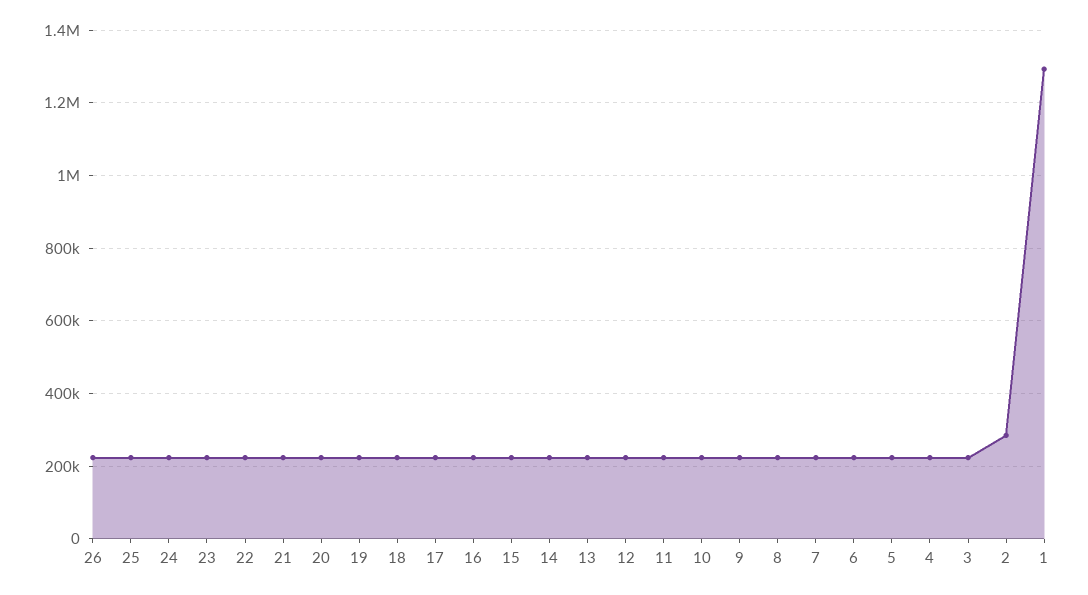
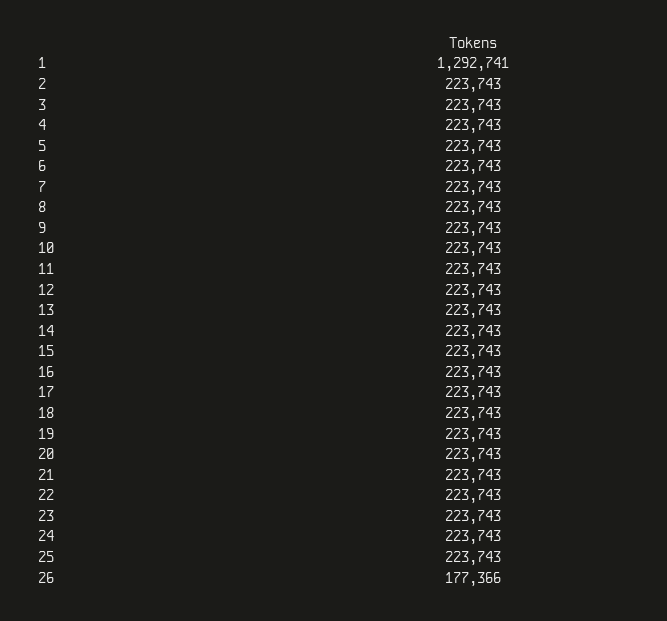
26: 220000 -> 177366
2: 280000 -> 223743

